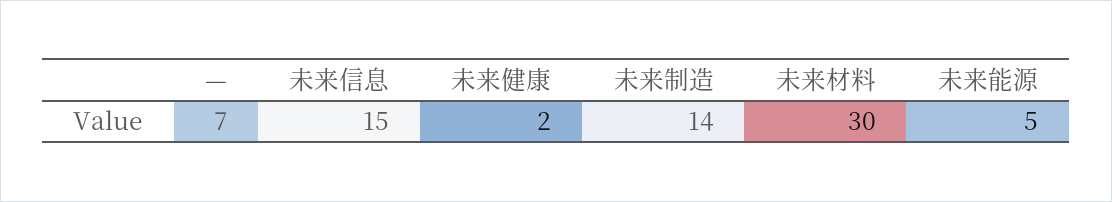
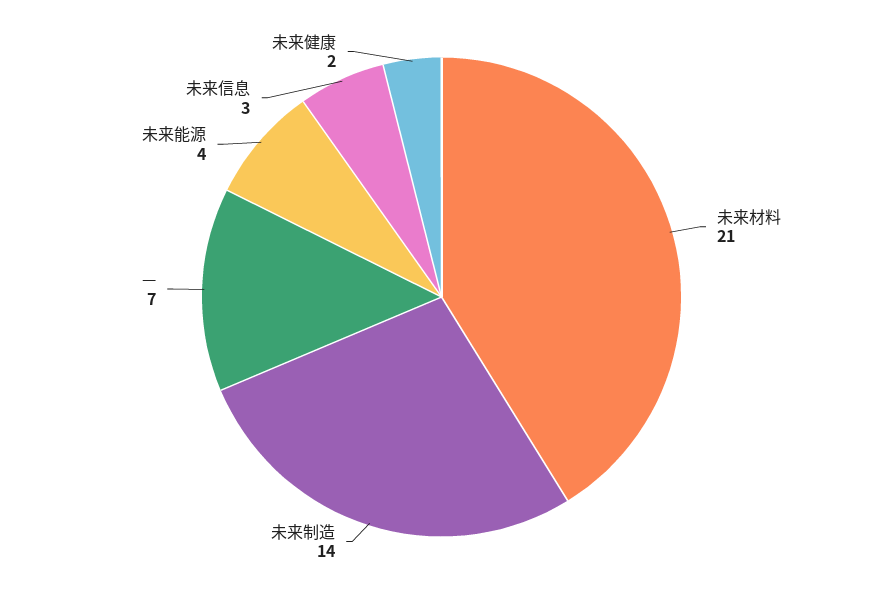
未来信息: 15 -> 3
未来材料: 30 -> 21
未来能源: 5 -> 4

